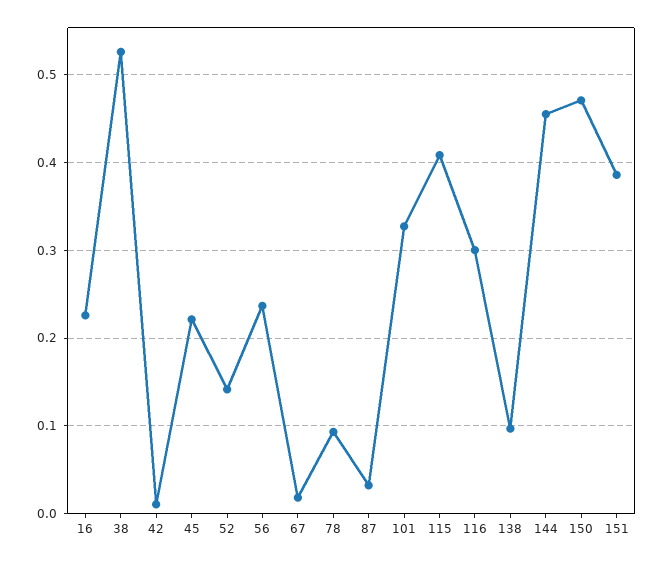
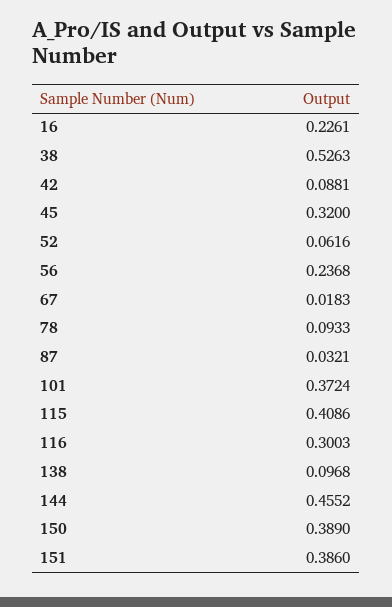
42: 0.01 -> 0.0881
45: 0.22 -> 0.32
52: 0.14 -> 0.0616
101: 0.33 -> 0.3724
150: 0.47 -> 0.389

